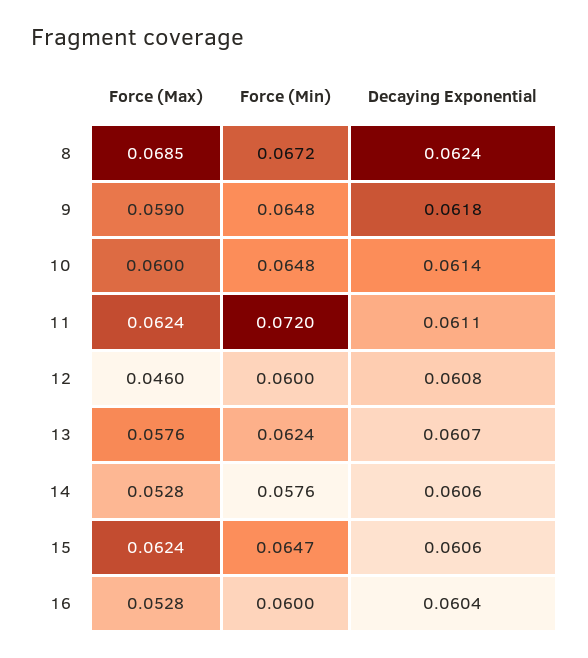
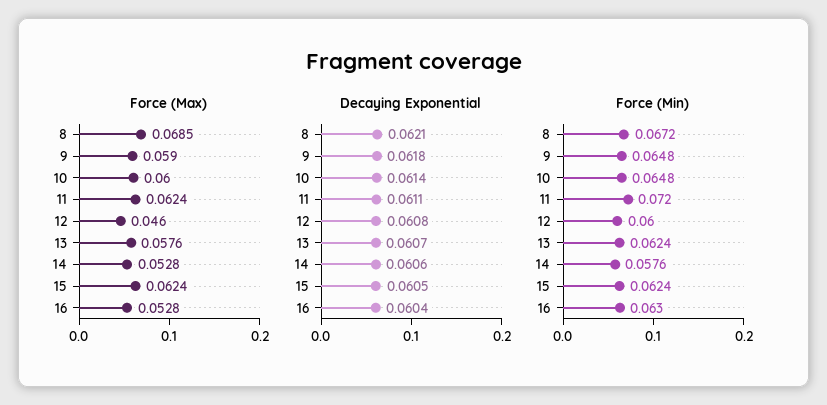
Decaying Exponential, 8: 0.0624 -> 0.0621
Force (Min), 15: 0.0647 -> 0.0624
Decaying Exponential, 15: 0.0606 -> 0.0605
Force (Min), 16: 0.06 -> 0.063

